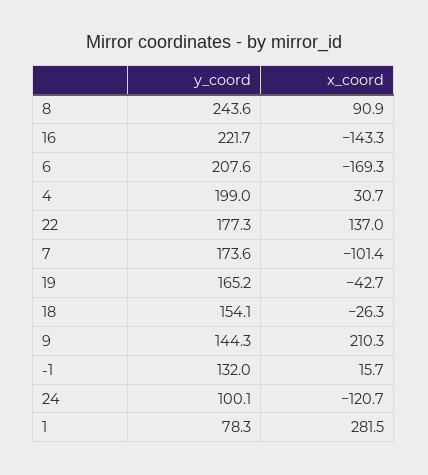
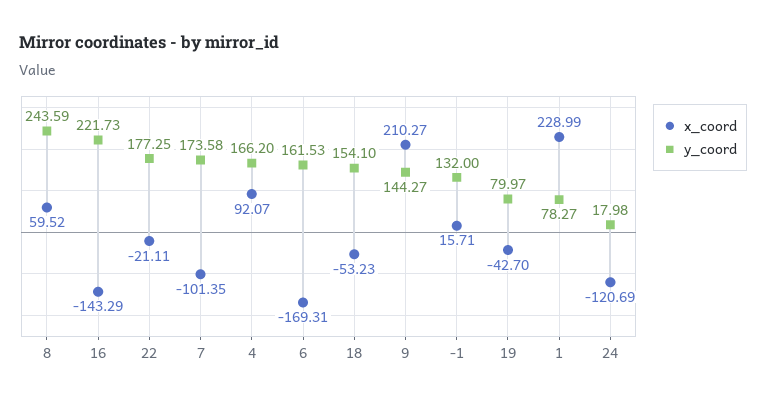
x_coord, 8: 90.9 -> 59.52
y_coord, 6: 207.6 -> 161.53
y_coord, 4: 199 -> 166.2
x_coord, 4: 30.7 -> 92.07
x_coord, 22: 137 -> -21.11
y_coord, 19: 165.2 -> 79.97
x_coord, 18: -26.3 -> -53.23
y_coord, 24: 100.1 -> 17.98
x_coord, 1: 281.5 -> 228.99

